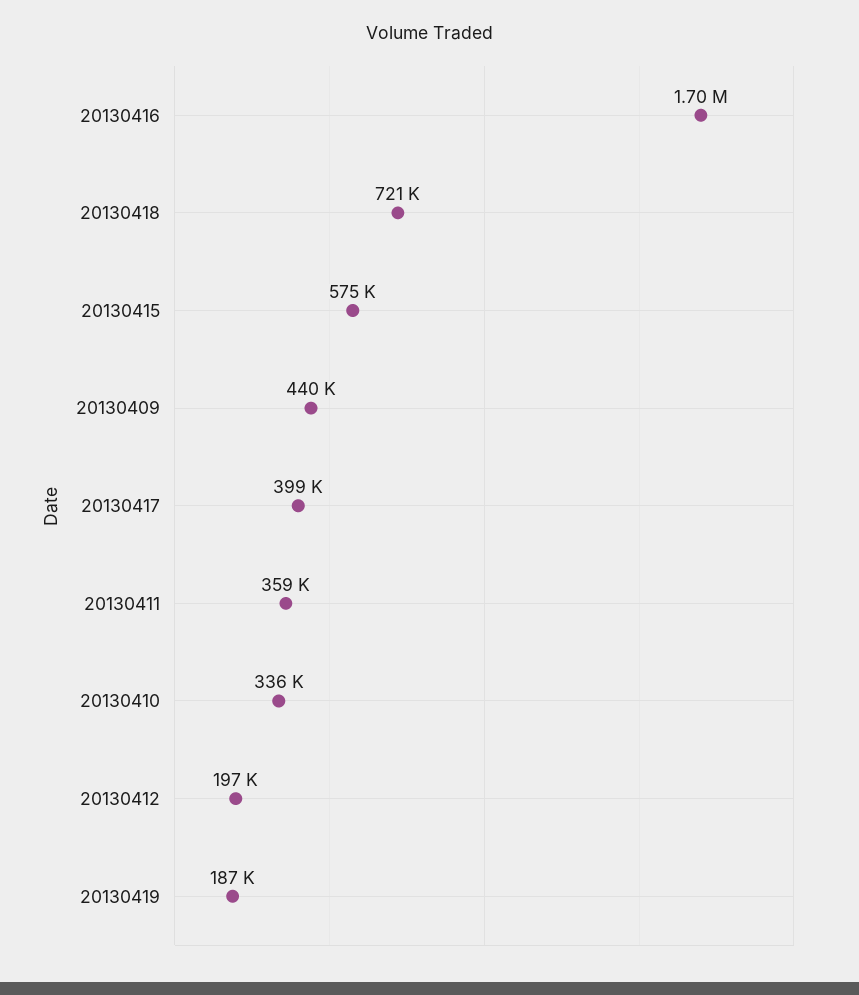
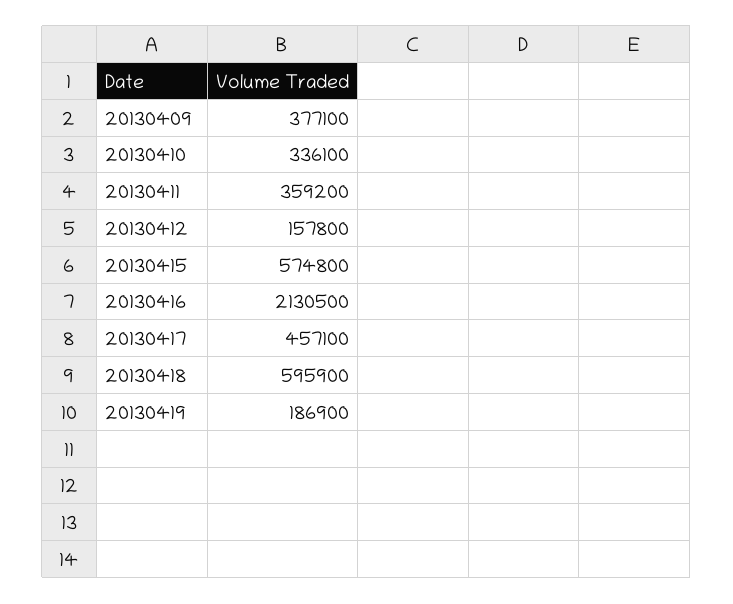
20130416: 1700000 -> 2130500
20130418: 721000 -> 595900
20130409: 440000 -> 377100
20130417: 399000 -> 457100
20130412: 197000 -> 157800

